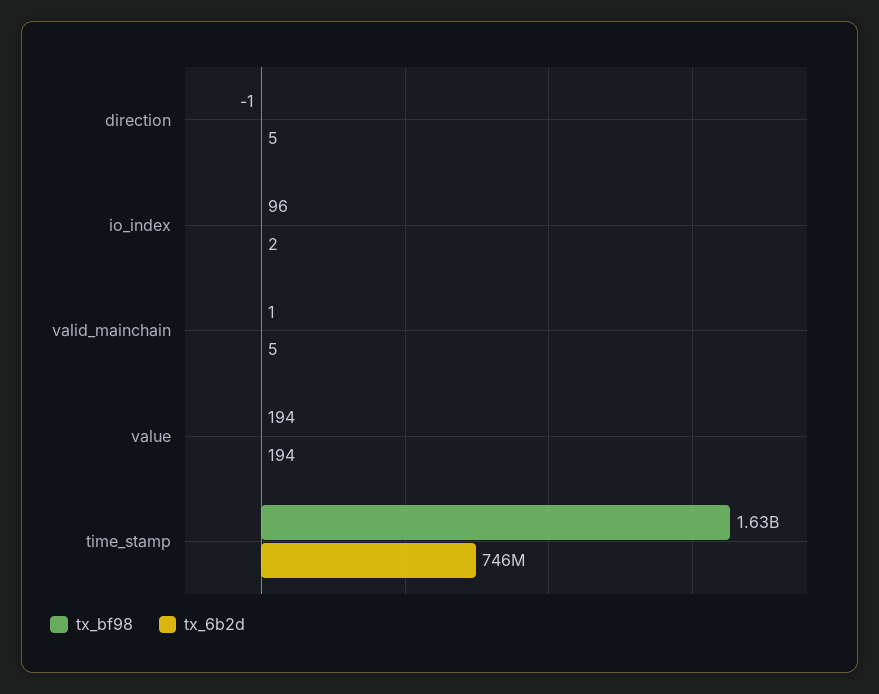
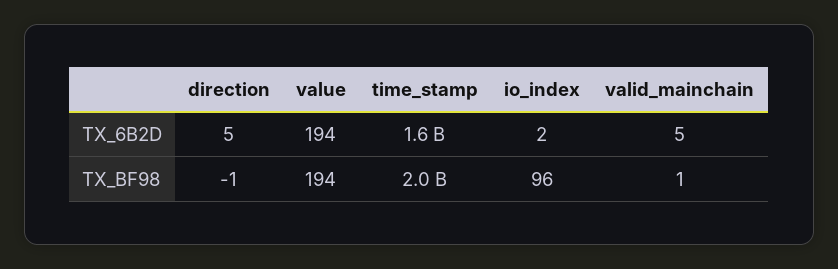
tx_bf98, time_stamp: 1630000000 -> 2000000000
tx_6b2d, time_stamp: 746000000 -> 1600000000

